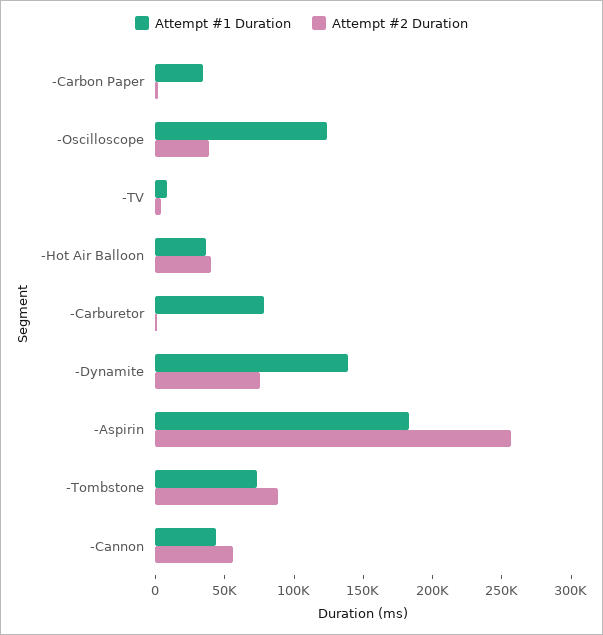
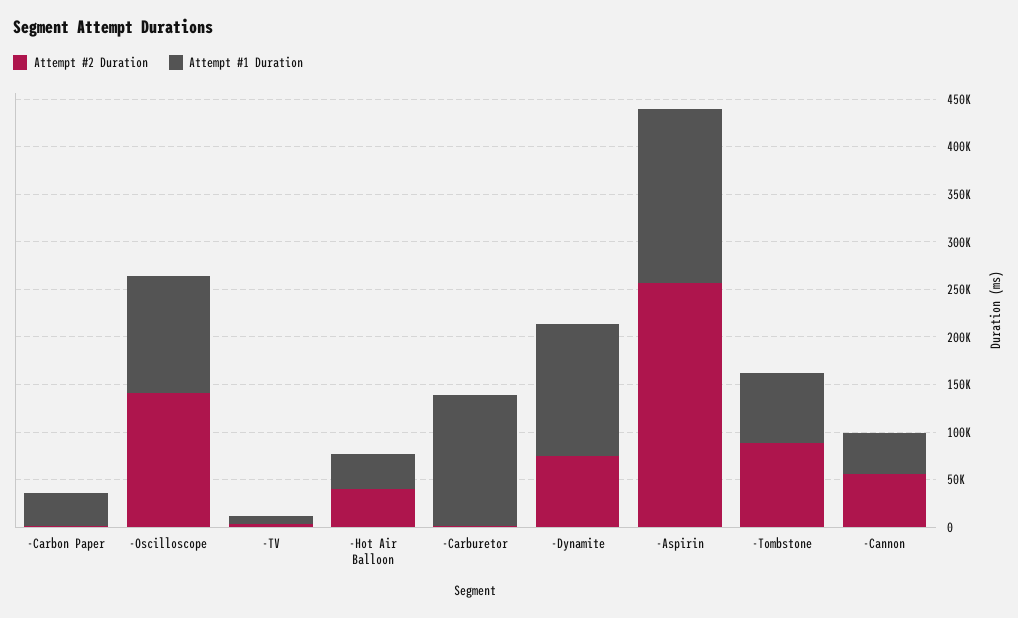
Attempt #2 Duration, -Oscilloscope: 40000 -> 140000
Attempt #1 Duration, -Carburetor: 80000 -> 140000

